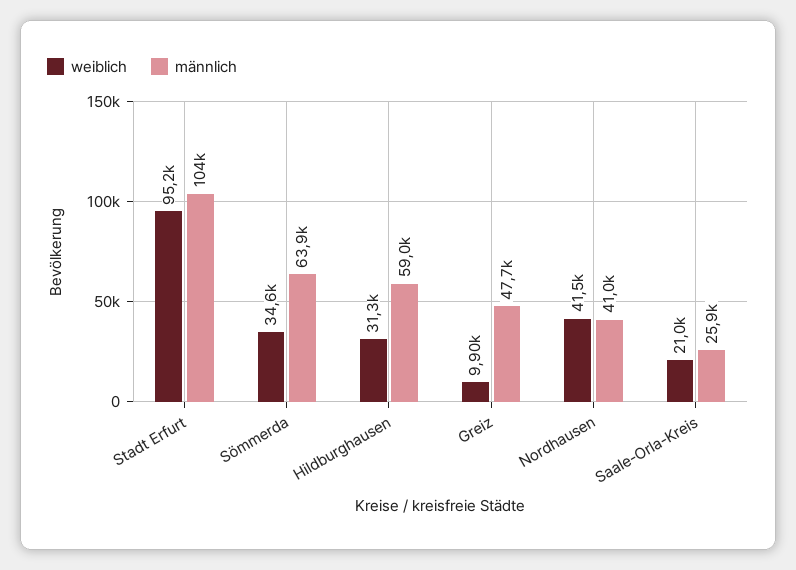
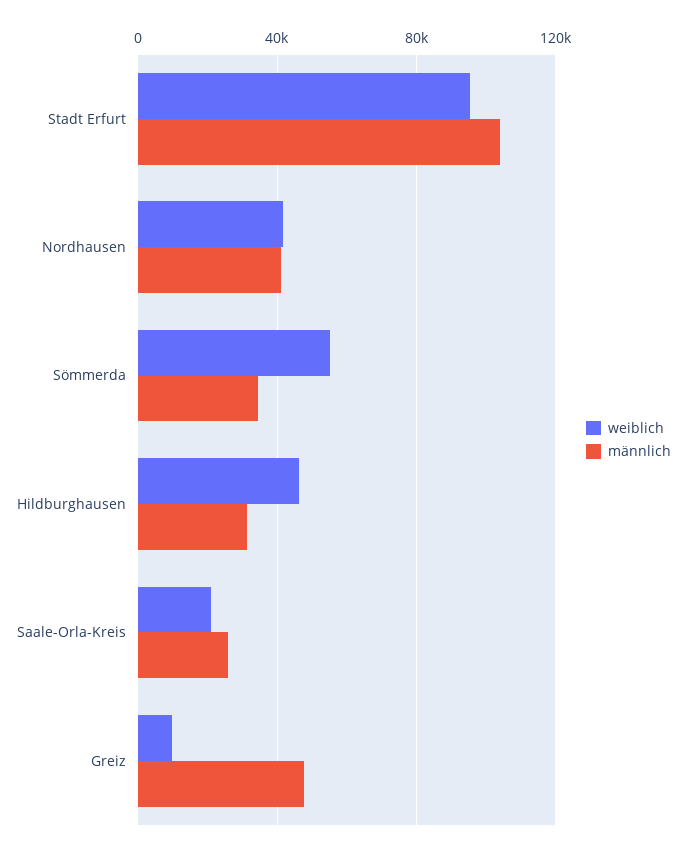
weiblich, Sömmerda: 34600 -> 55000
männlich, Sömmerda: 63900 -> 35000
weiblich, Hildburghausen: 31300 -> 45000
männlich, Hildburghausen: 59000 -> 30000

